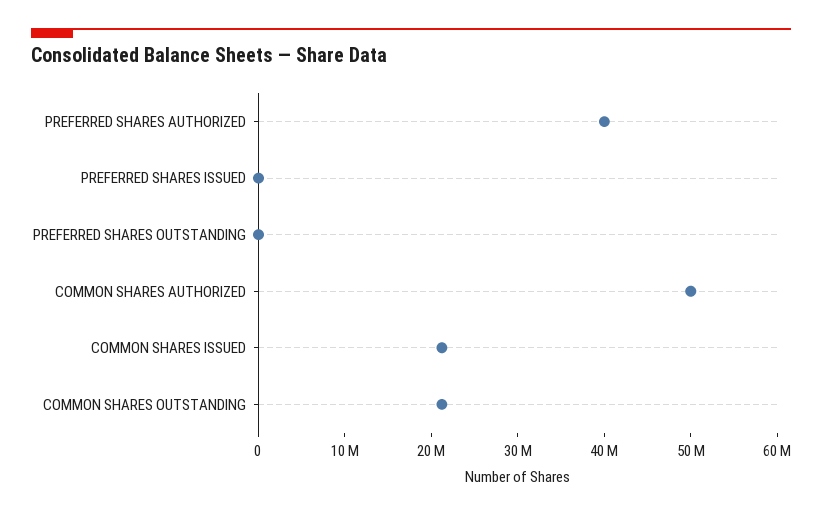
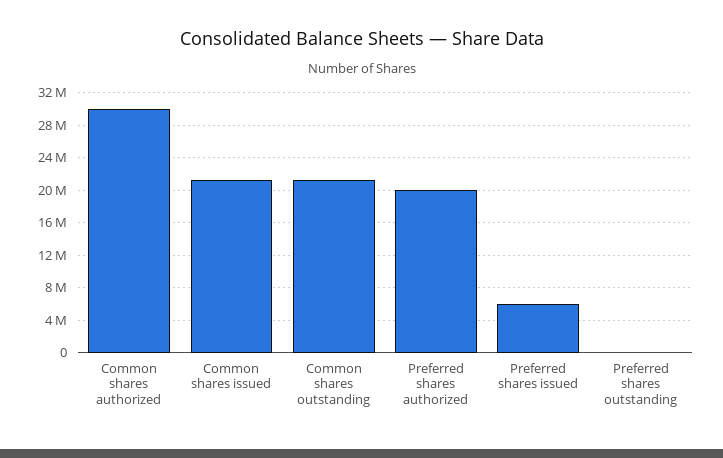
PREFERRED SHARES AUTHORIZED: 40000000 -> 20000000
PREFERRED SHARES ISSUED: 0 -> 6000000
COMMON SHARES AUTHORIZED: 50000000 -> 30000000

